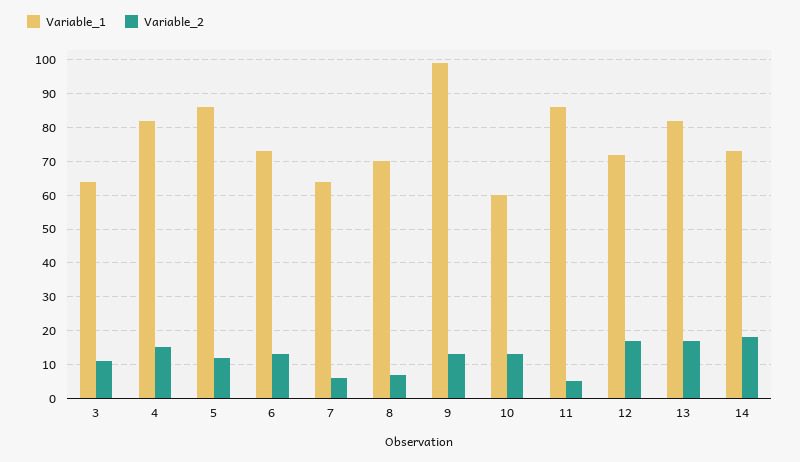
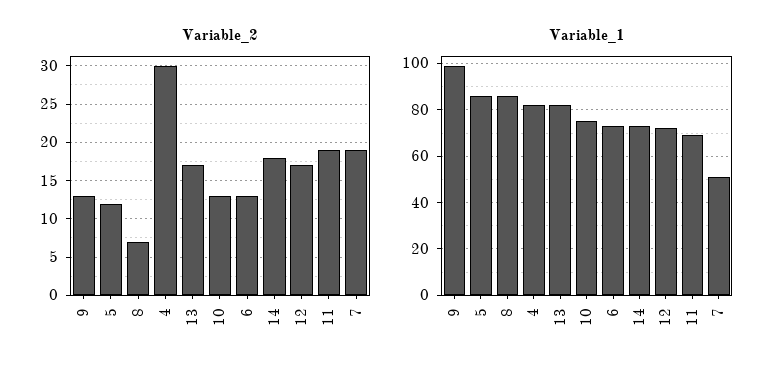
Variable_1, 3: 65 -> none
Variable_2, 3: 10 -> none
Variable_2, 4: 15 -> 30
Variable_1, 7: 65 -> 50
Variable_2, 7: 5 -> 19
Variable_1, 8: 70 -> 85
Variable_1, 10: 60 -> 75
Variable_1, 11: 85 -> 70
Variable_2, 11: 5 -> 19

